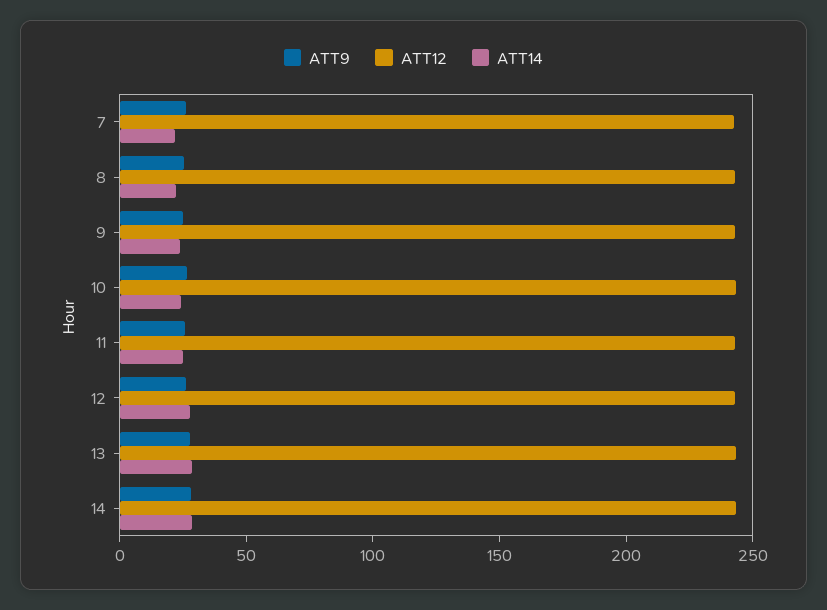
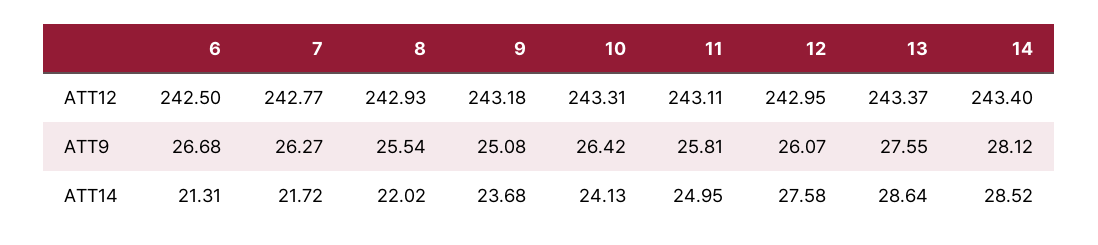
ATT12, 6: none -> 242.5
ATT9, 6: none -> 26.68
ATT14, 6: none -> 21.31

